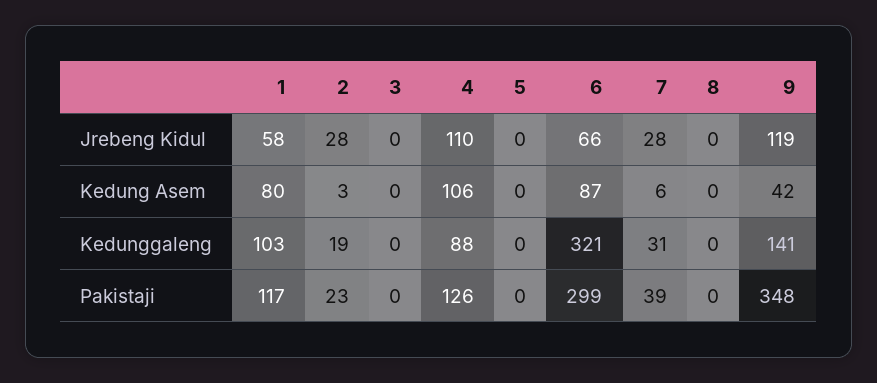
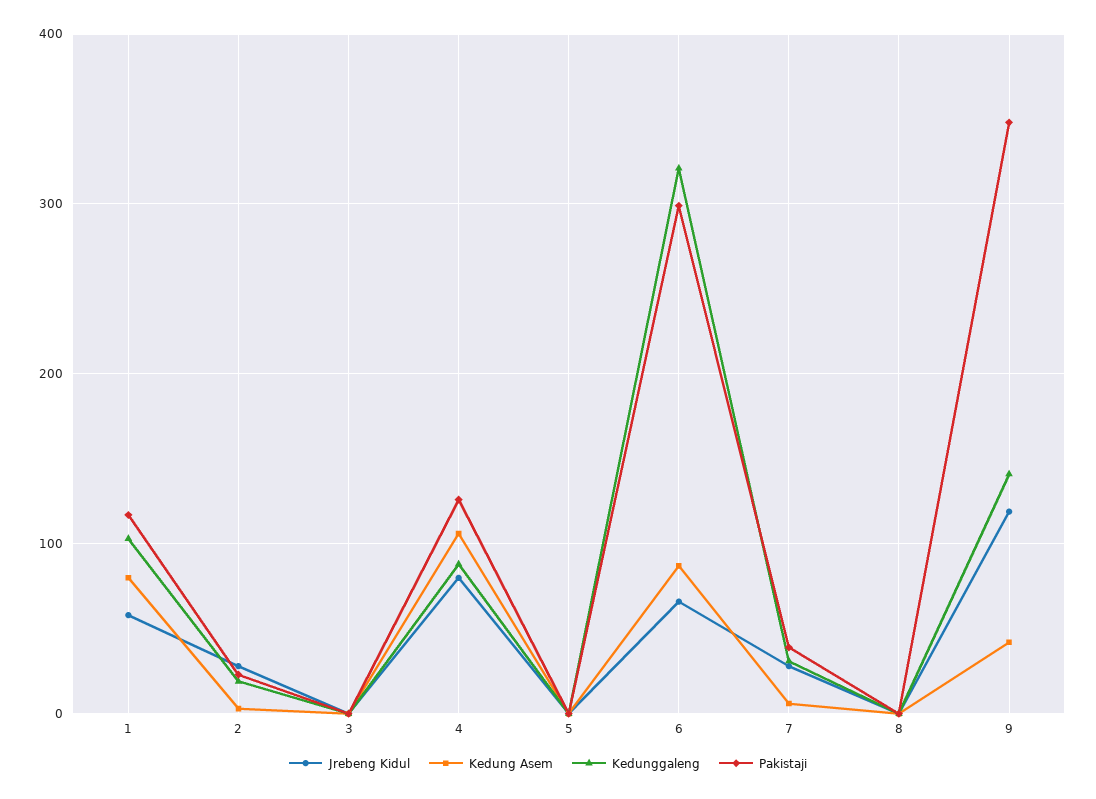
Jrebeng Kidul, 4: 110 -> 80

